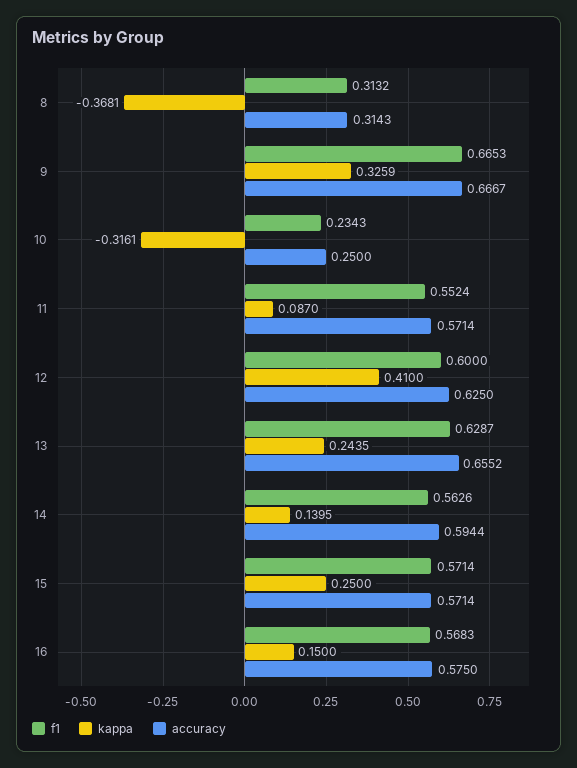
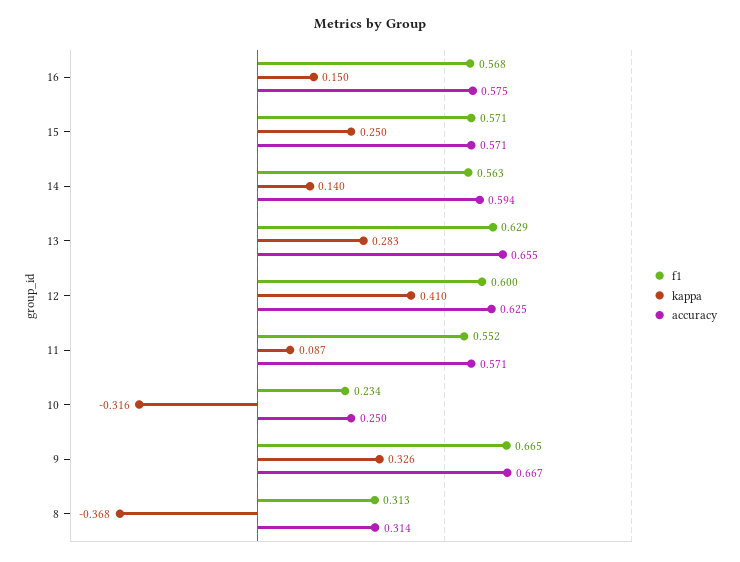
kappa, 13: 0.2435 -> 0.283

